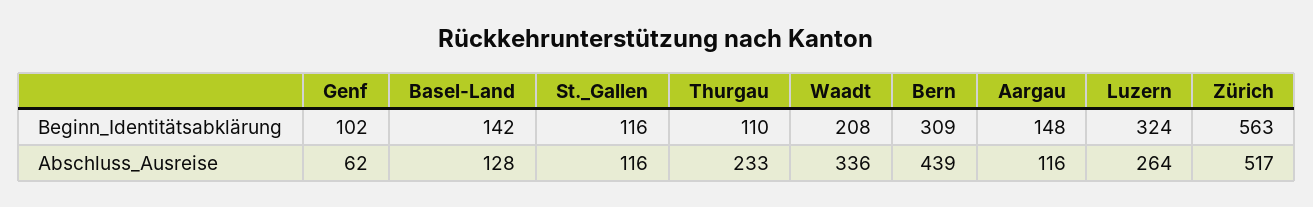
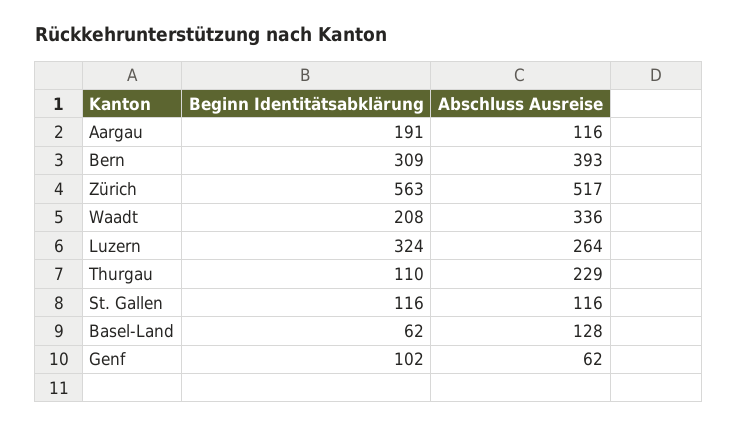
Basel-Land, Beginn_Identitätsabklärung: 142 -> 62
Aargau, Beginn_Identitätsabklärung: 148 -> 191
Thurgau, Abschluss_Ausreise: 233 -> 229
Bern, Abschluss_Ausreise: 439 -> 393

